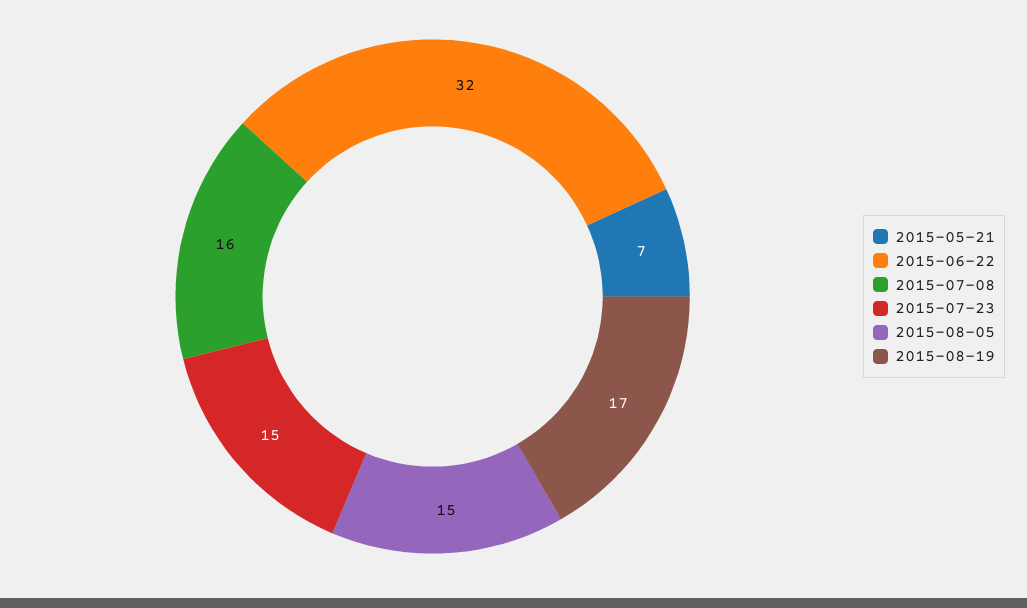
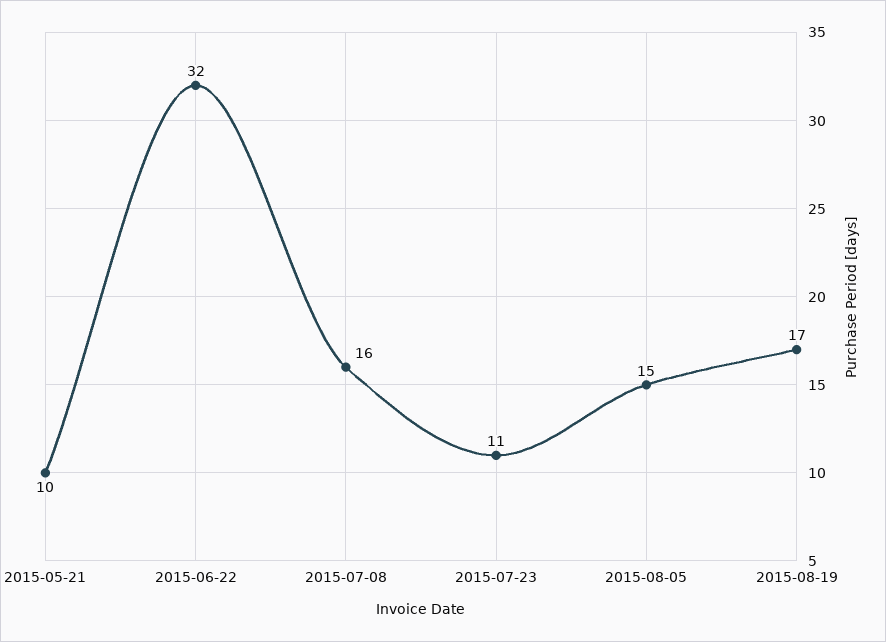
2015-05-21: 7 -> 10
2015-07-23: 15 -> 11

